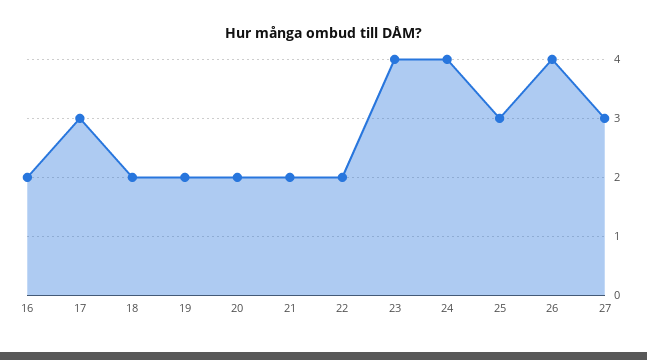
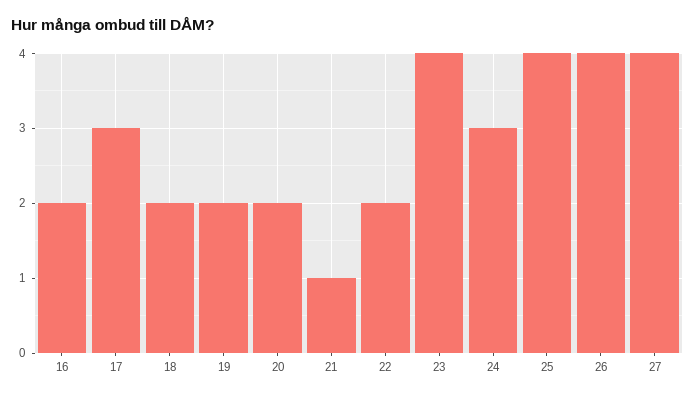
21: 2 -> 1
24: 4 -> 3
25: 3 -> 4
27: 3 -> 4

